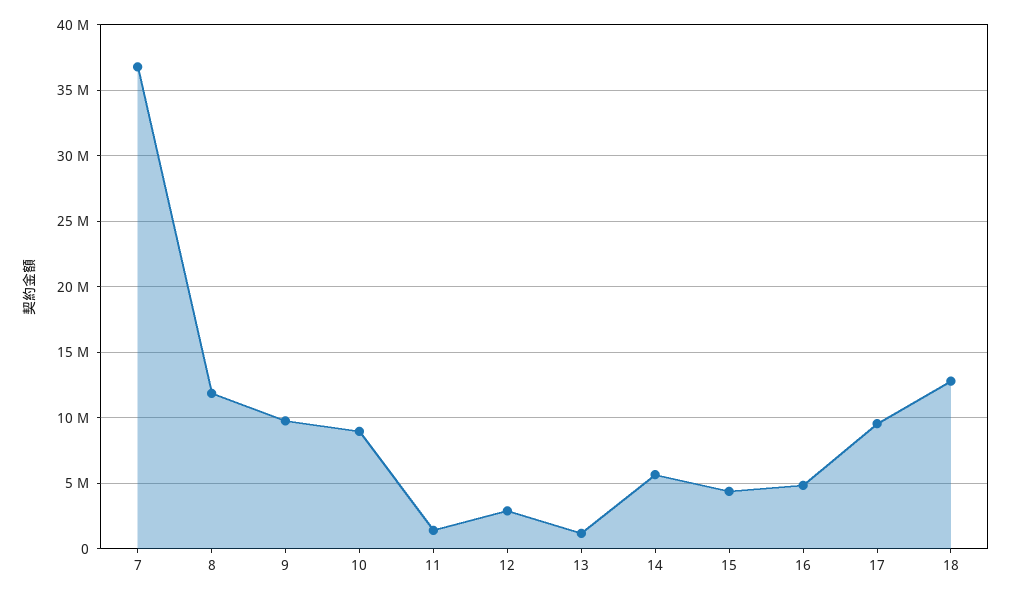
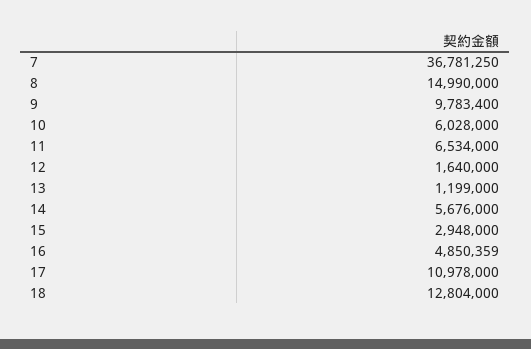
8: 12000000 -> 14990000
10: 9000000 -> 6028000
11: 1500000 -> 6534000
12: 3000000 -> 1640000
15: 4500000 -> 2948000
17: 9500000 -> 10978000

